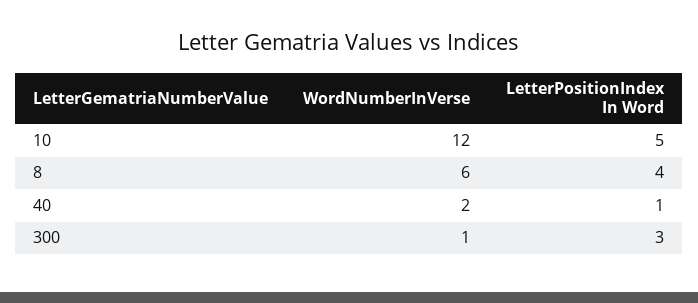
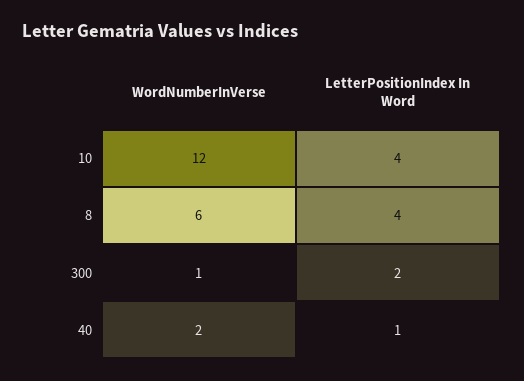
LetterPositionIndex In Word, 10: 5 -> 4
LetterPositionIndex In Word, 300: 3 -> 2

